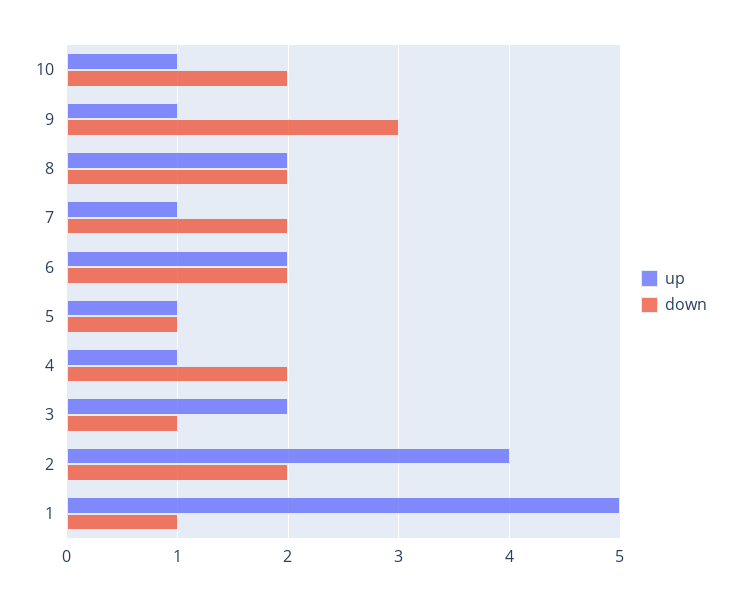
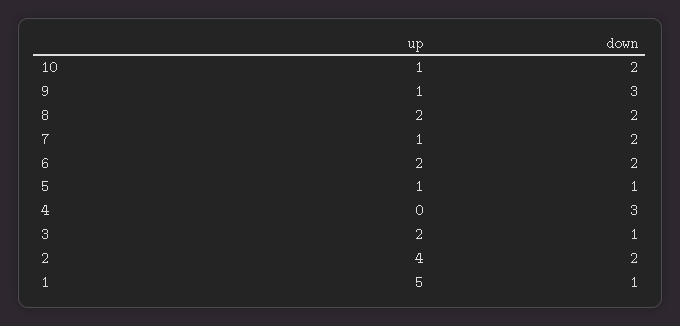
up, 4: 1 -> 0
down, 4: 2 -> 3

